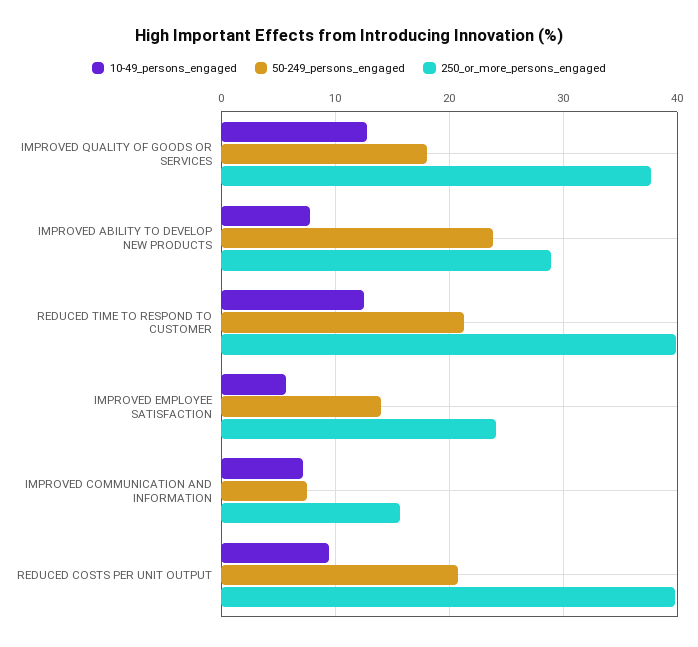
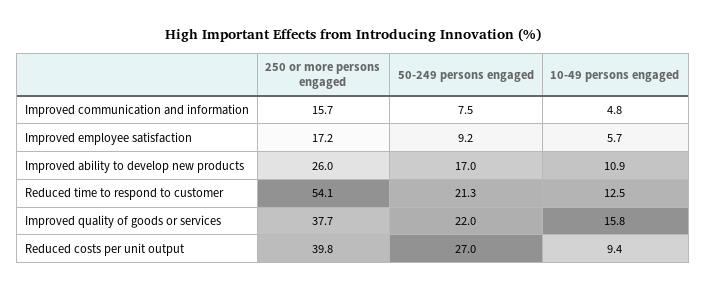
10-49_persons_engaged, IMPROVED QUALITY OF GOODS OR SERVICES: 13 -> 15.8
50-249_persons_engaged, IMPROVED QUALITY OF GOODS OR SERVICES: 18 -> 22
10-49_persons_engaged, IMPROVED ABILITY TO DEVELOP NEW PRODUCTS: 8 -> 10.9
50-249_persons_engaged, IMPROVED ABILITY TO DEVELOP NEW PRODUCTS: 24 -> 17
250_or_more_persons_engaged, IMPROVED ABILITY TO DEVELOP NEW PRODUCTS: 29 -> 26
250_or_more_persons_engaged, REDUCED TIME TO RESPOND TO CUSTOMER: 40 -> 54.1
50-249_persons_engaged, IMPROVED EMPLOYEE SATISFACTION: 14 -> 9.2
250_or_more_persons_engaged, IMPROVED EMPLOYEE SATISFACTION: 24 -> 17.2
10-49_persons_engaged, IMPROVED COMMUNICATION AND INFORMATION: 7 -> 4.8
50-249_persons_engaged, REDUCED COSTS PER UNIT OUTPUT: 21 -> 27

